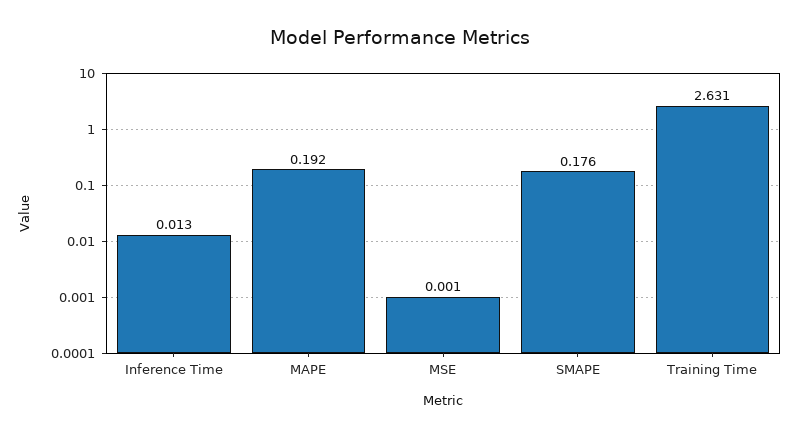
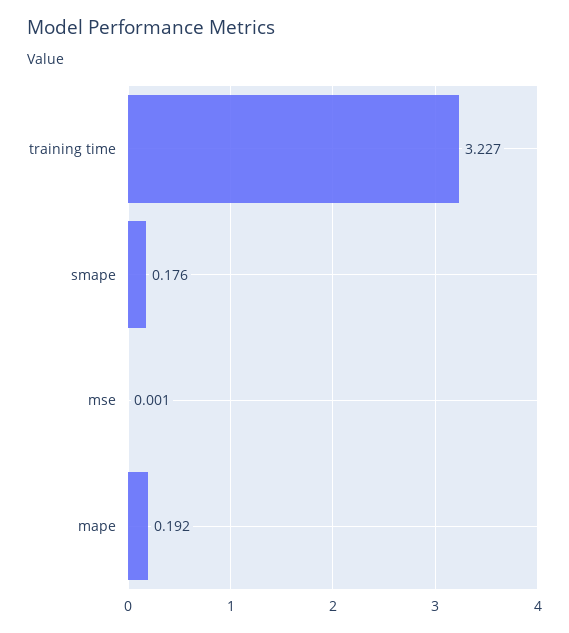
Inference Time: 0.013 -> none
Training Time: 2.631 -> 3.227

